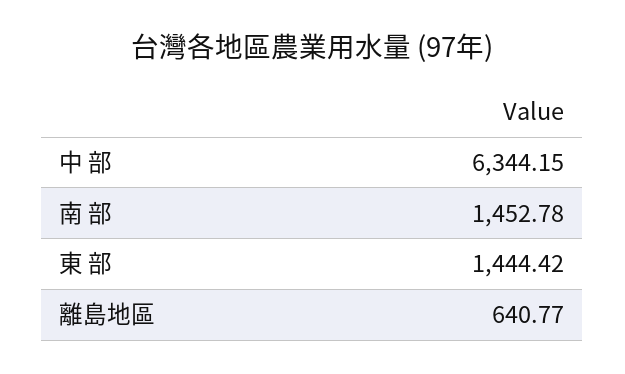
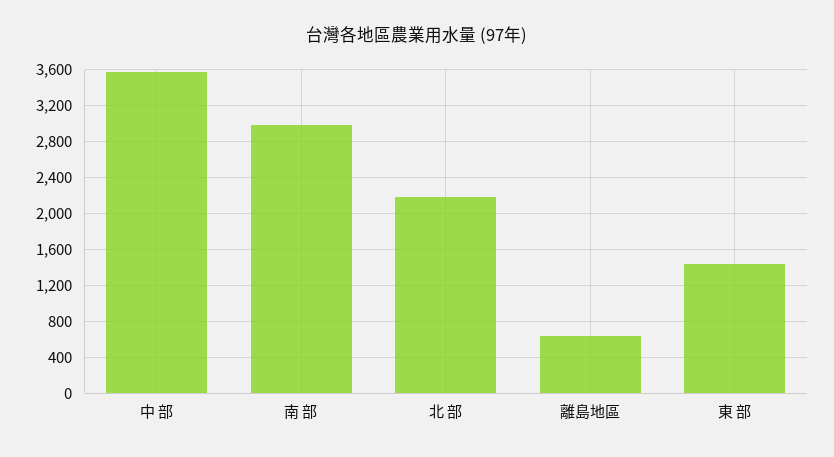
中 部: 6344.15 -> 3600
南 部: 1452.78 -> 3000
北 部: none -> 2200

